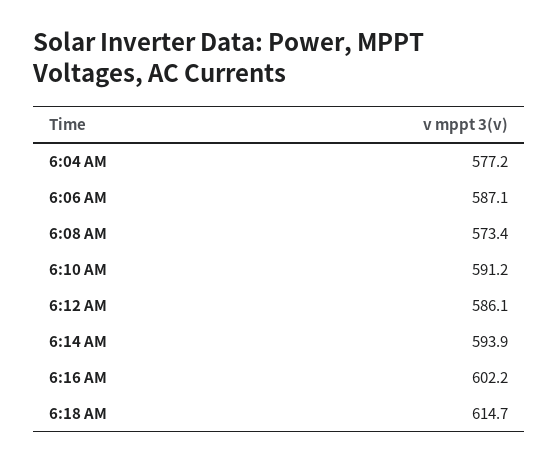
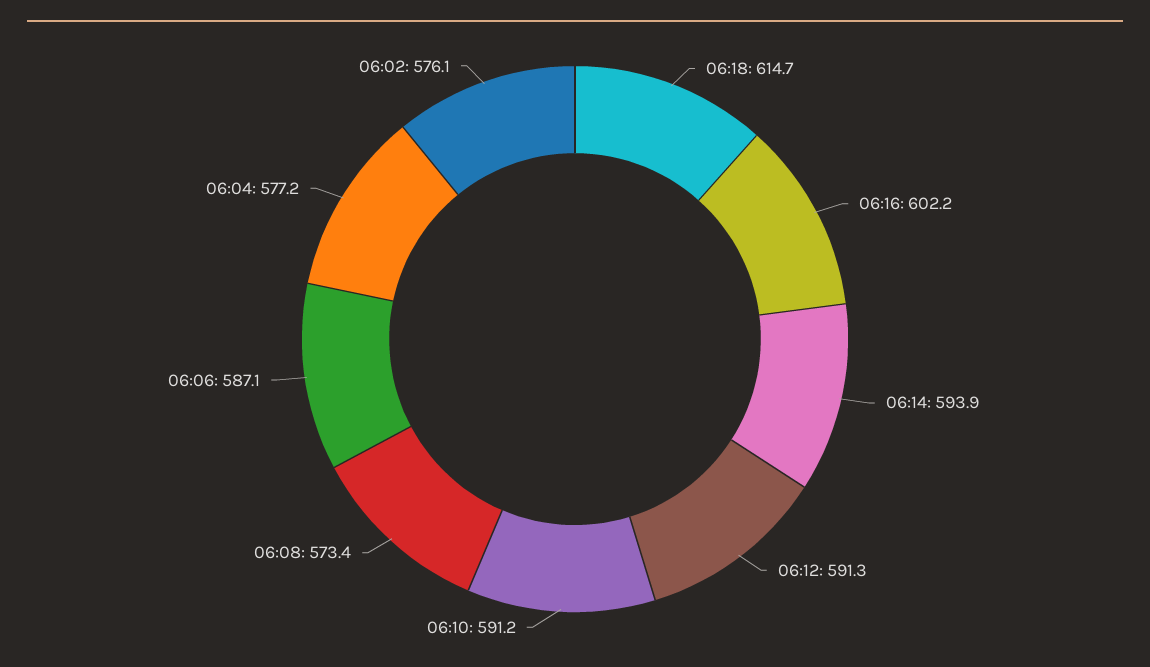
6:12 AM: 586.1 -> 591.3
06:02: none -> 576.1

